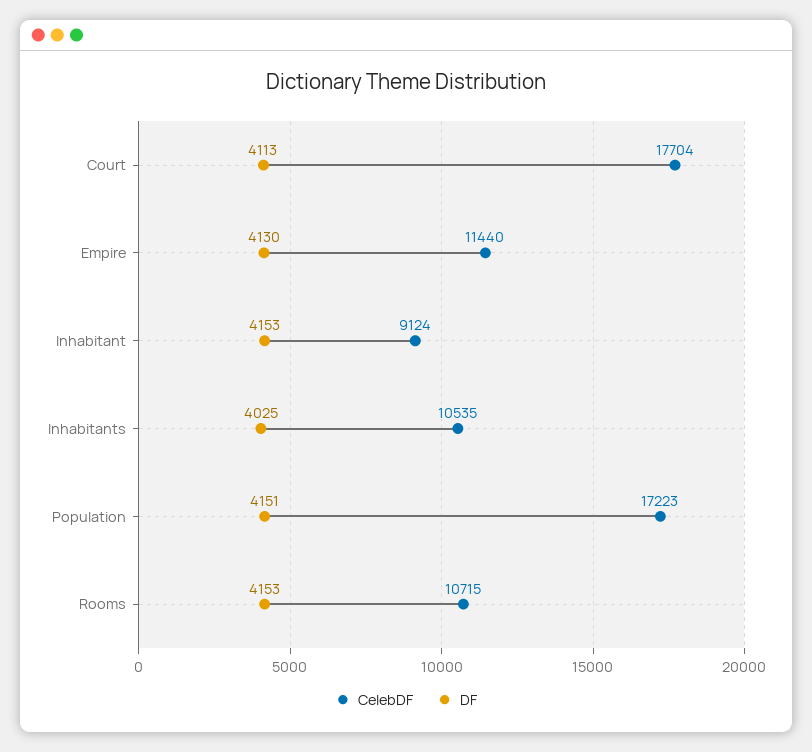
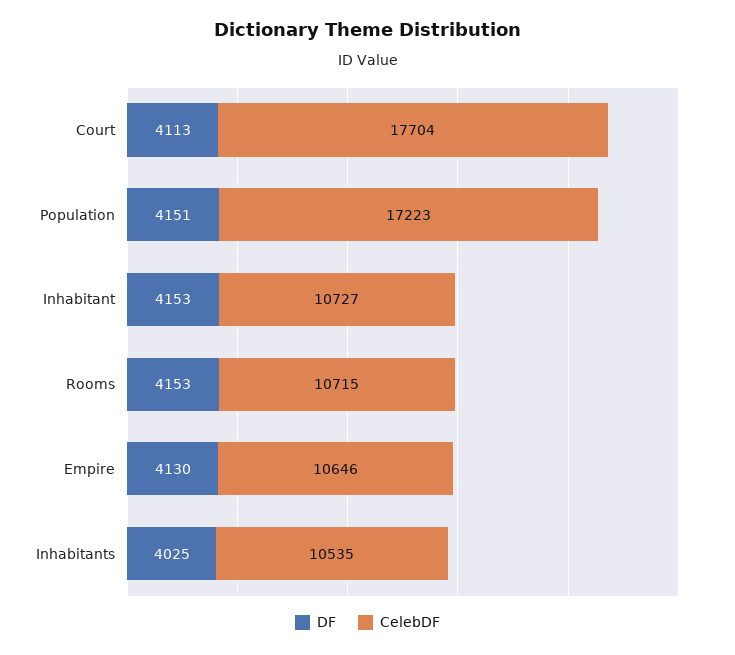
CelebDF, Empire: 11440 -> 10646
CelebDF, Inhabitant: 9124 -> 10727

